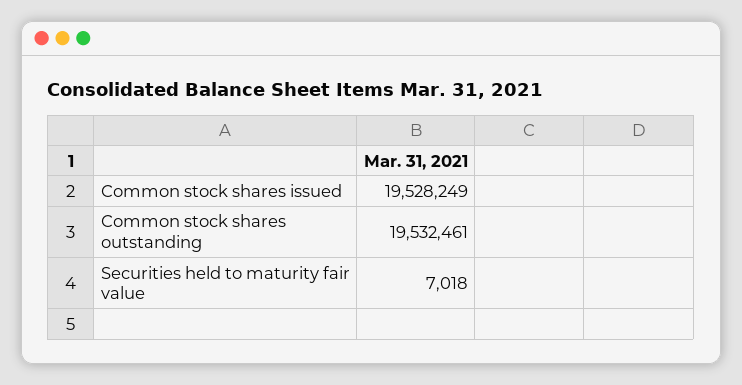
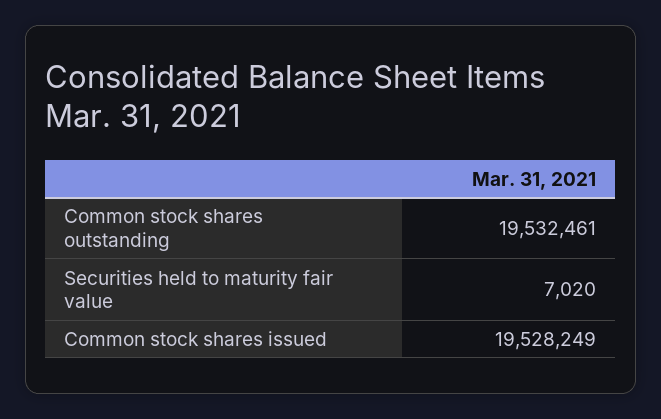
Securities held to maturity fair value: 7018 -> 7020

